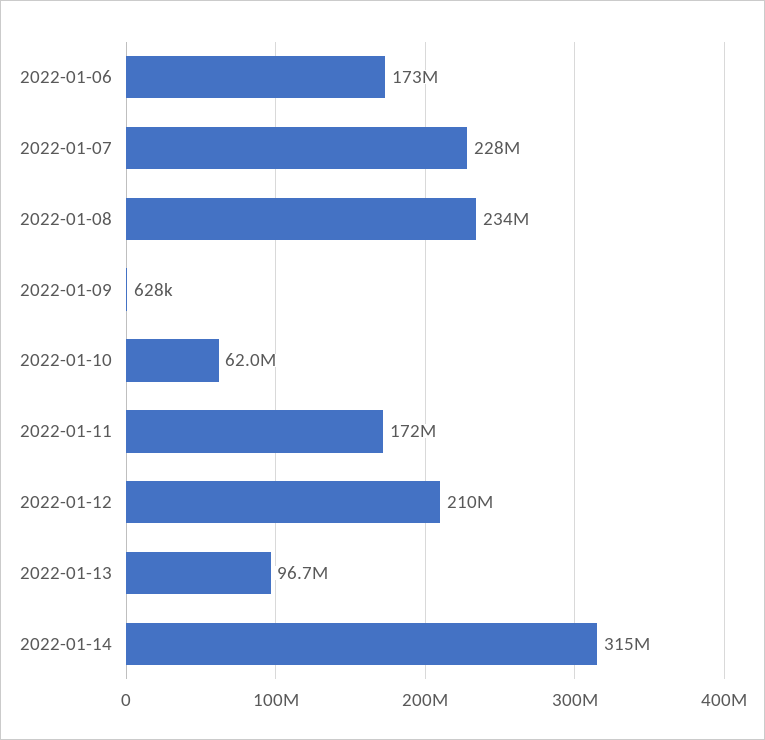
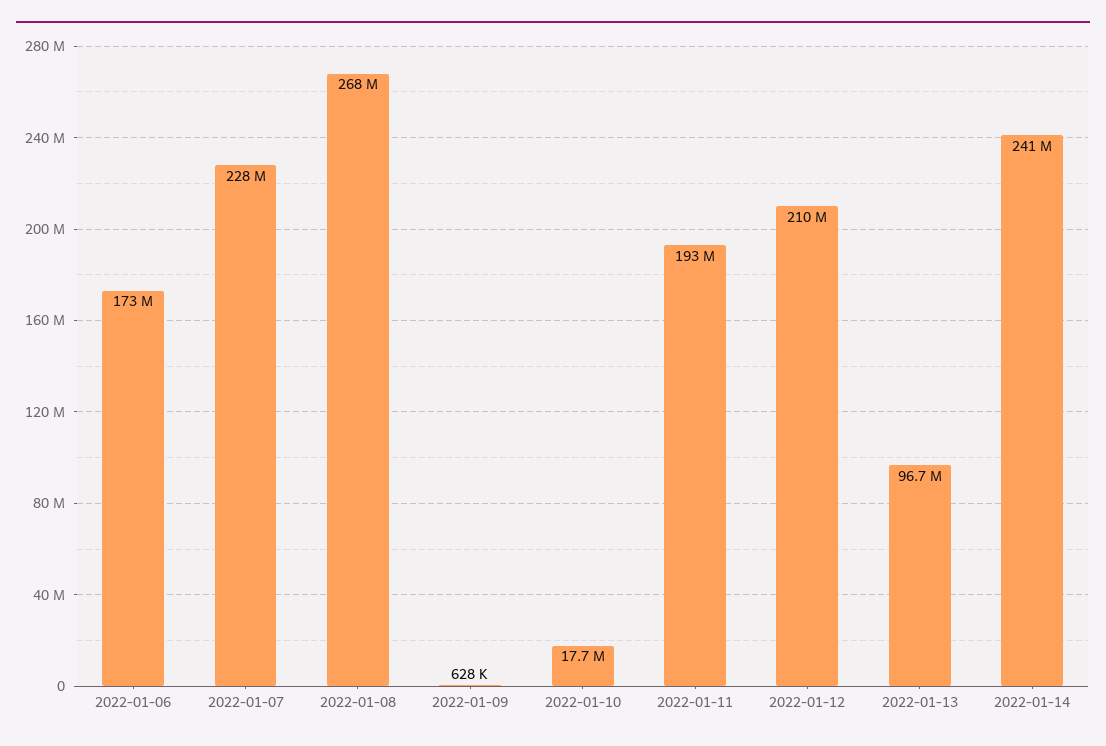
2022-01-08: 234000000 -> 268000000
2022-01-10: 62000000 -> 17700000
2022-01-11: 172000000 -> 193000000
2022-01-14: 315000000 -> 241000000

